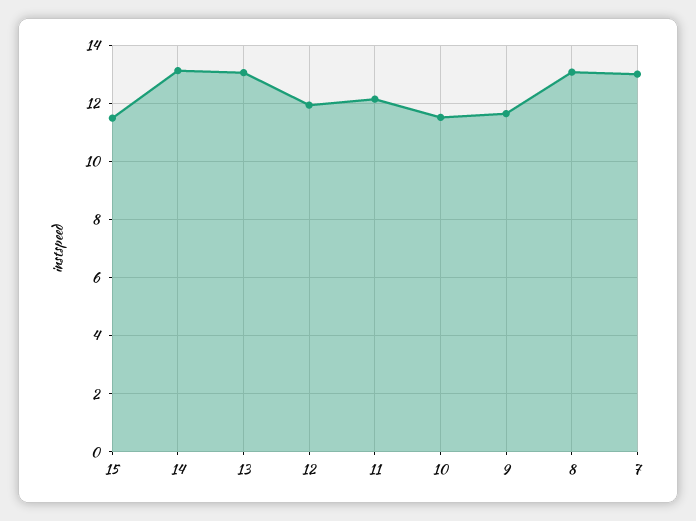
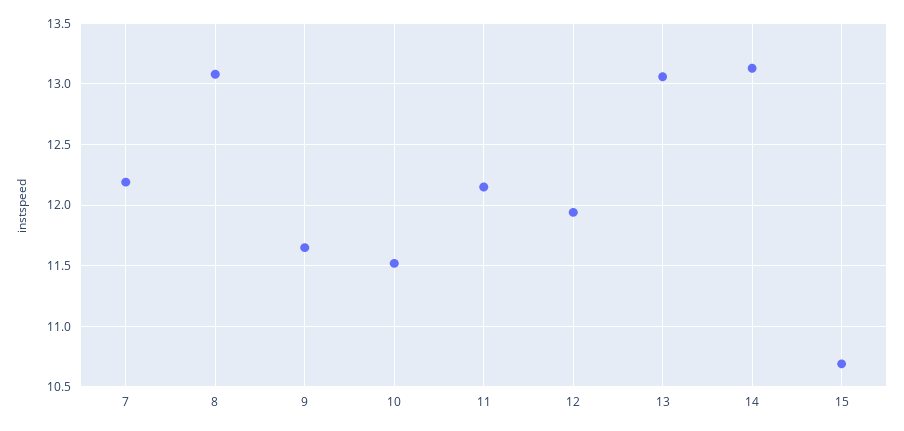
15: 11.5 -> 10.7
7: 13 -> 12.2

